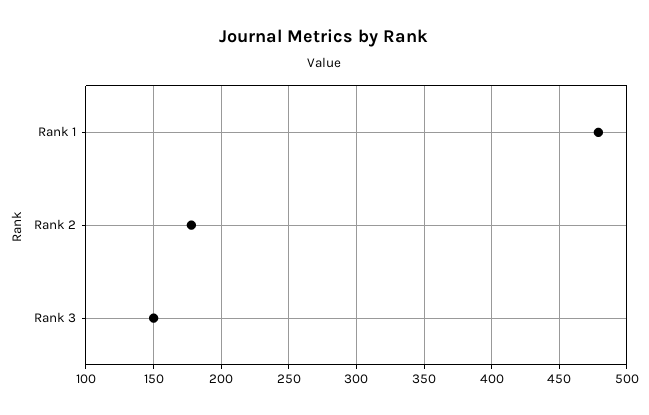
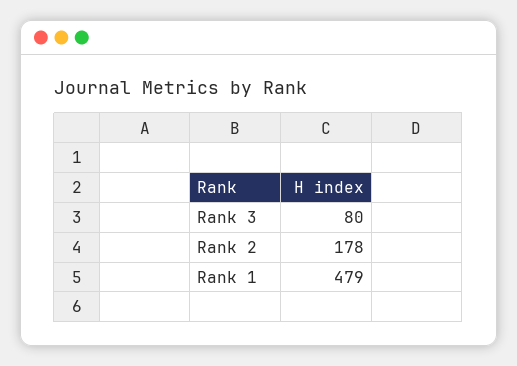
Rank 3: 150 -> 80

